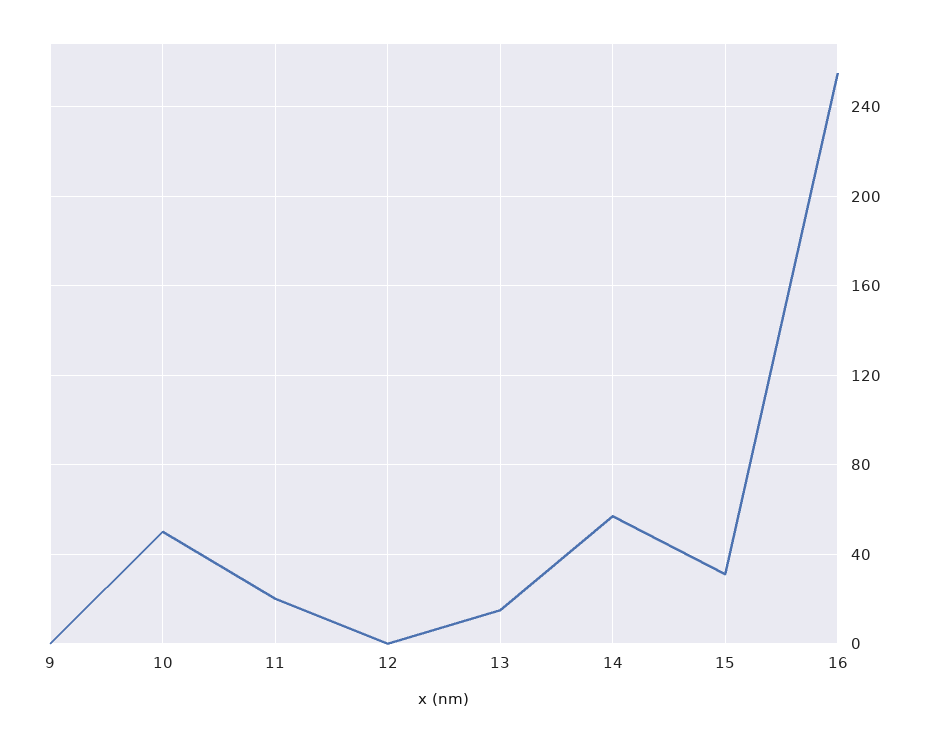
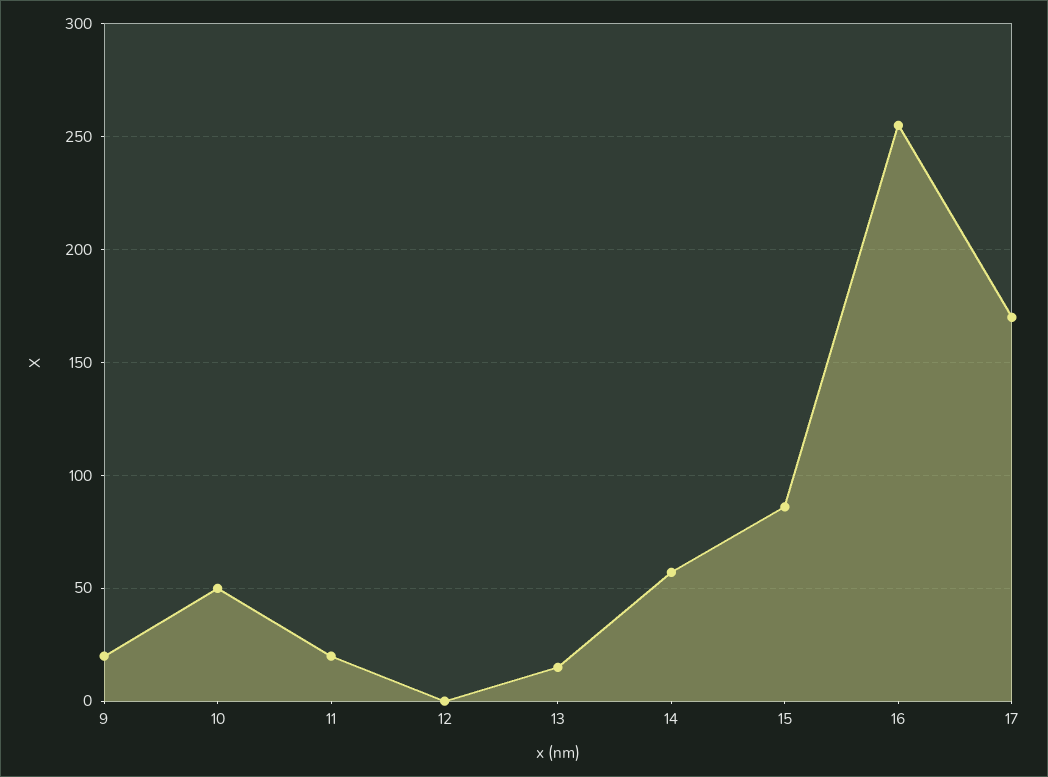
9: 0 -> 20
15: 30 -> 85
17: none -> 170

